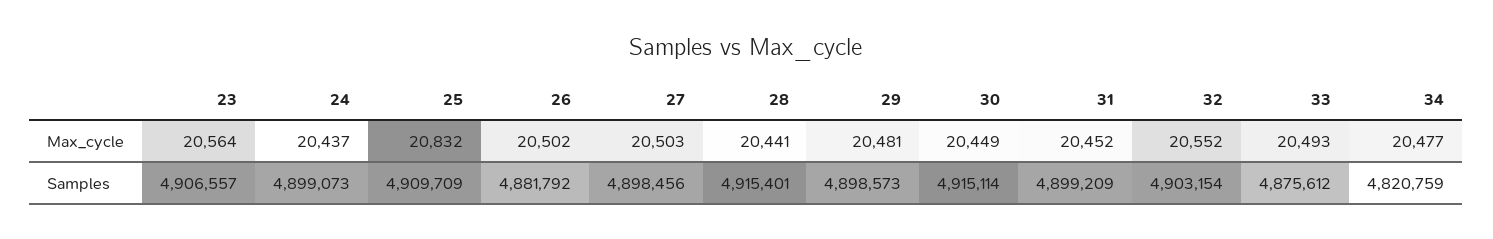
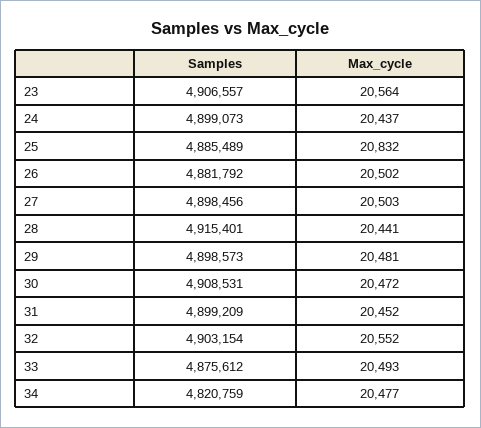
30, Max_cycle: 20449 -> 20472
25, Samples: 4909709 -> 4885489
30, Samples: 4915114 -> 4908531

